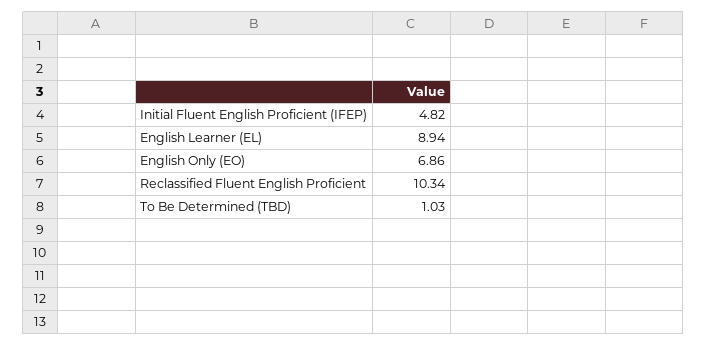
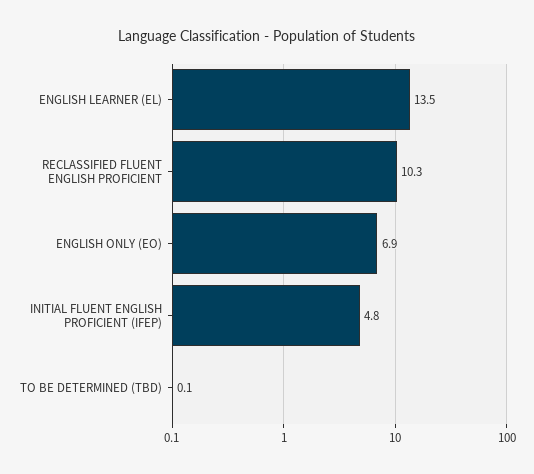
English Learner (EL): 8.94 -> 13.5
To Be Determined (TBD): 1.03 -> 0.1

